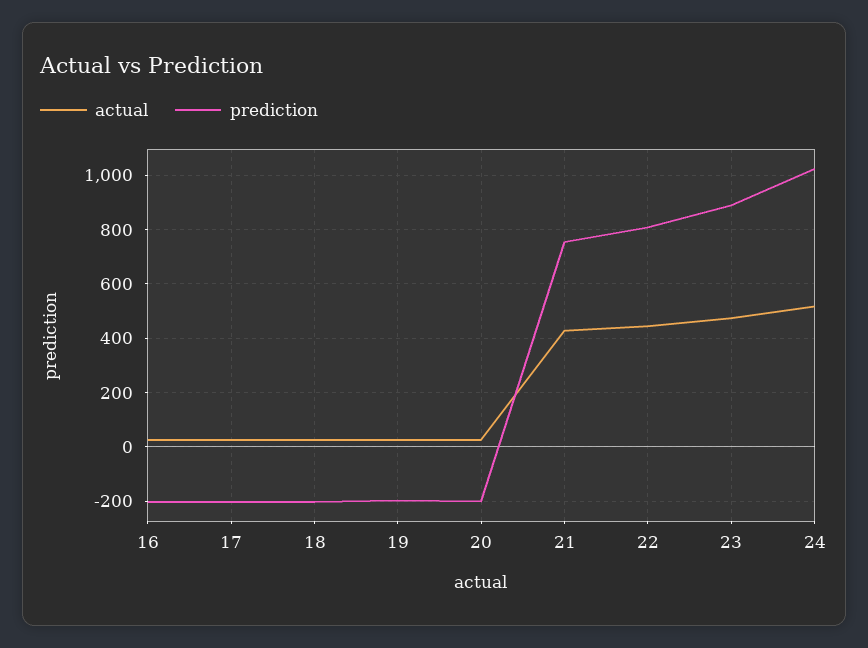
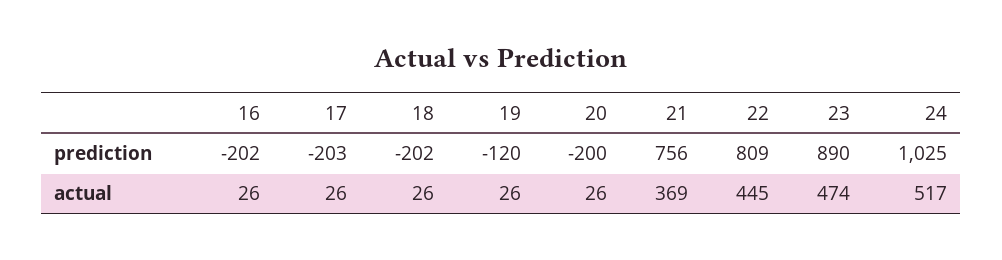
prediction, 19: -200 -> -120
actual, 21: 425 -> 369

